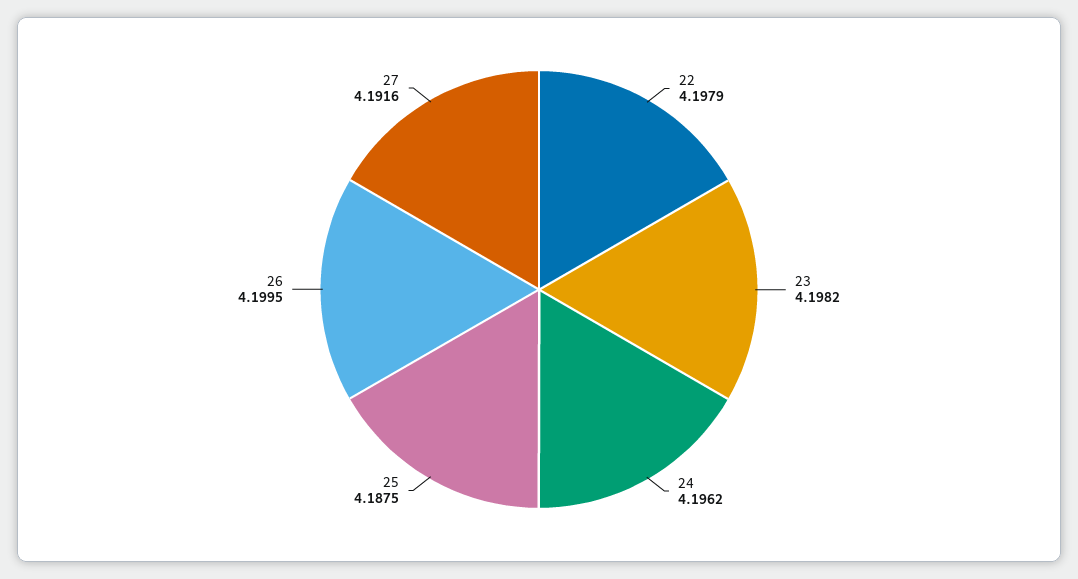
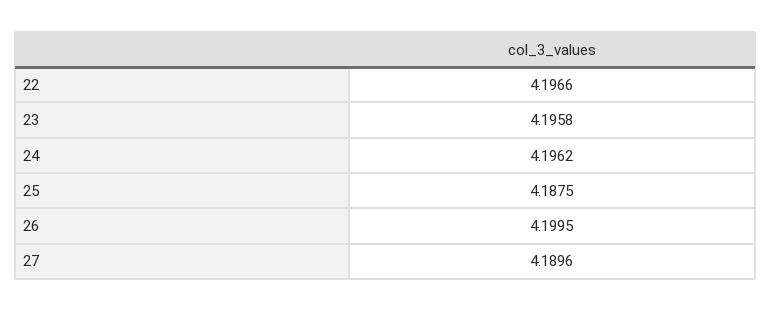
22: 4.1979 -> 4.1966
23: 4.1982 -> 4.1958
27: 4.1916 -> 4.1896

